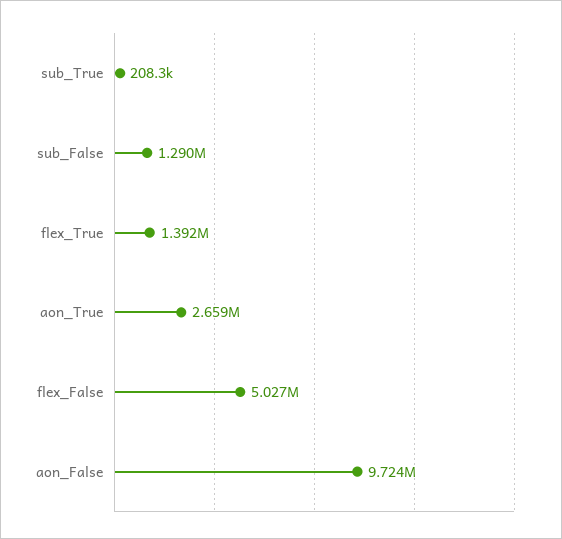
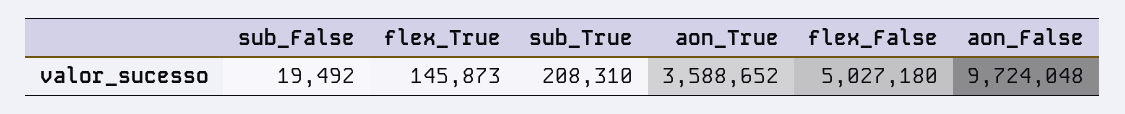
sub_False: 1290000 -> 19492
flex_True: 1392000 -> 145873
aon_True: 2659000 -> 3588652

